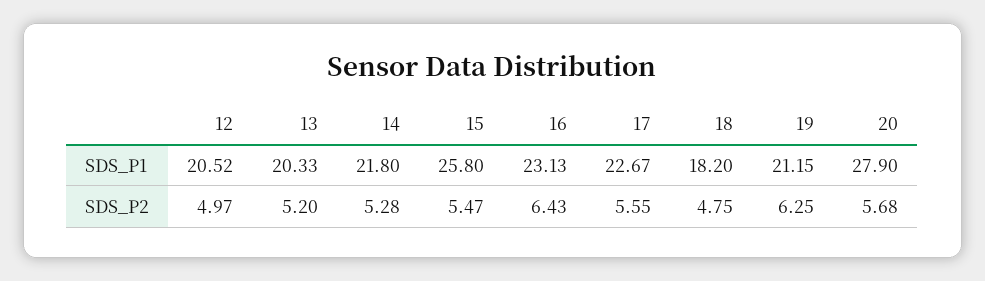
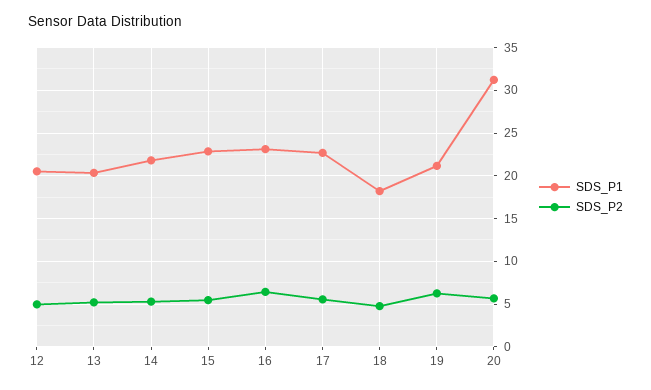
SDS_P1, 15: 25.8 -> 23
SDS_P1, 20: 27.9 -> 31

